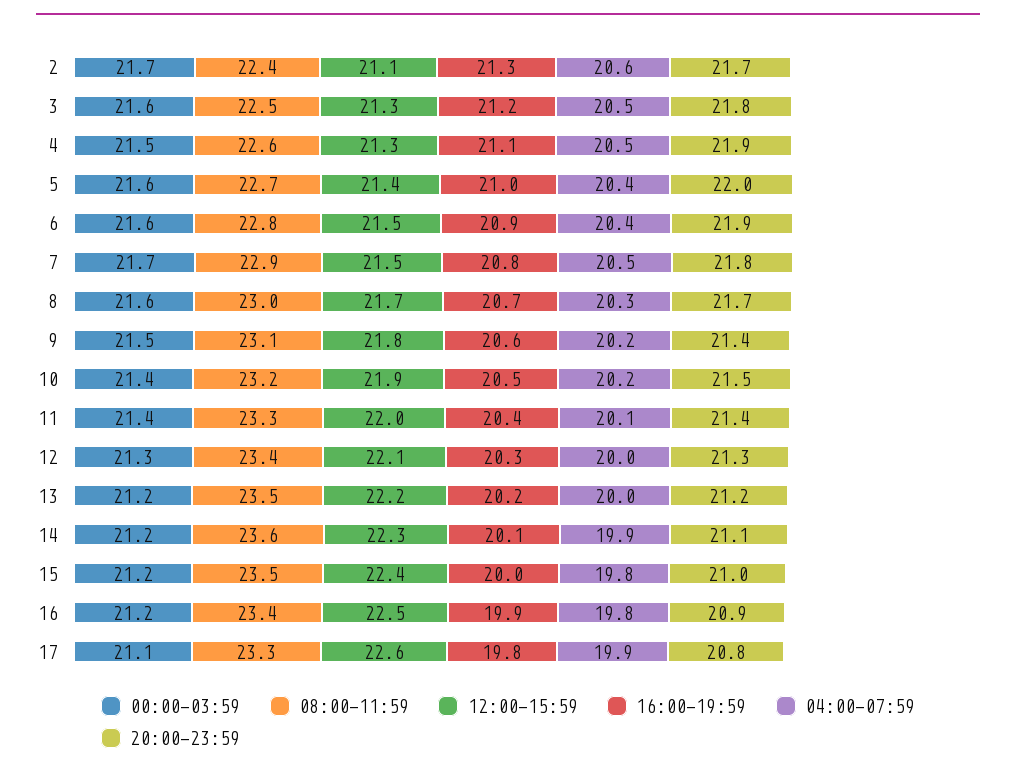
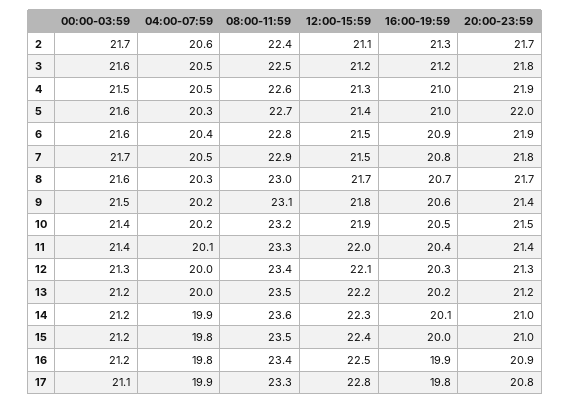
12:00-15:59, 3: 21.3 -> 21.2
16:00-19:59, 4: 21.1 -> 21
04:00-07:59, 5: 20.4 -> 20.3
20:00-23:59, 14: 21.1 -> 21
12:00-15:59, 17: 22.6 -> 22.8

